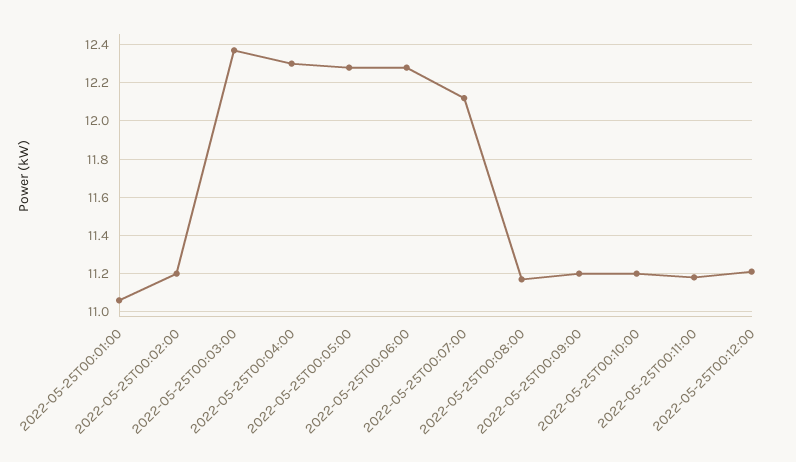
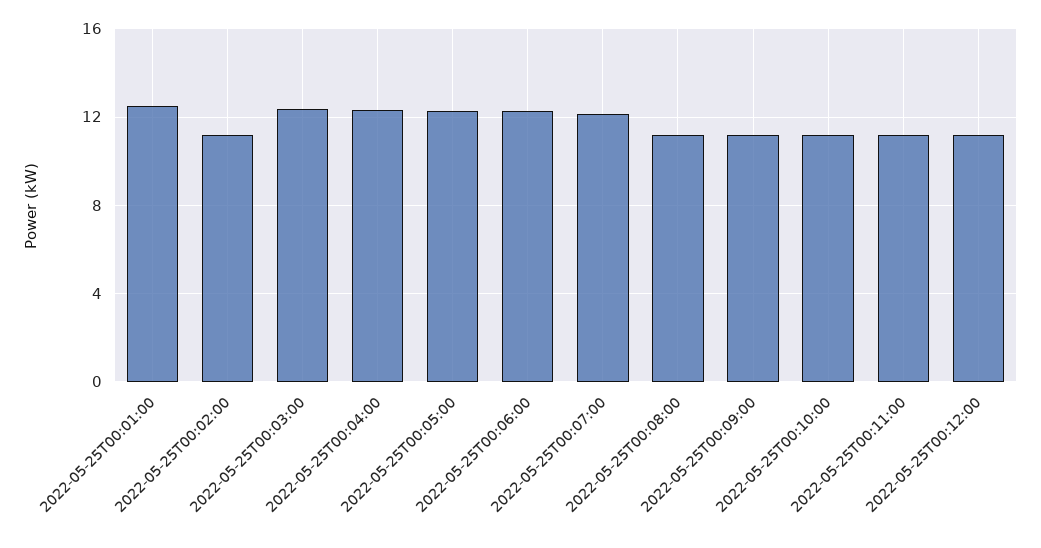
2022-05-25T00:01:00: 11.05 -> 12.5

